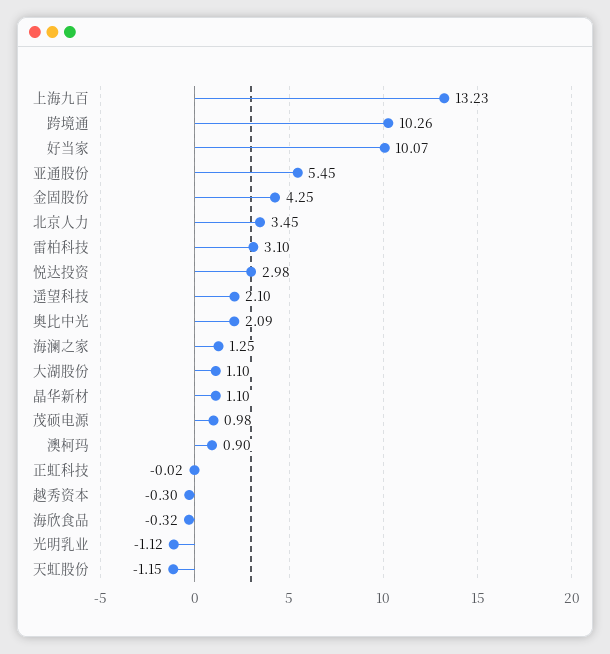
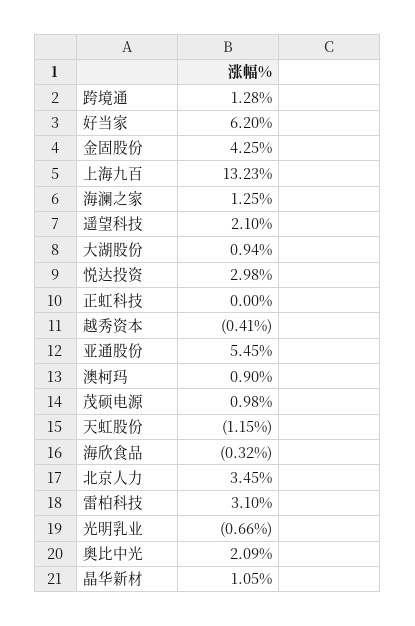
跨境通: 10.26 -> 1.28
好当家: 10.07 -> 6.2
大湖股份: 1.1 -> 0.94
晶华新材: 1.1 -> 1.05
正虹科技: -0.02 -> 0
越秀资本: -0.3 -> -0.41
光明乳业: -1.12 -> -0.66

